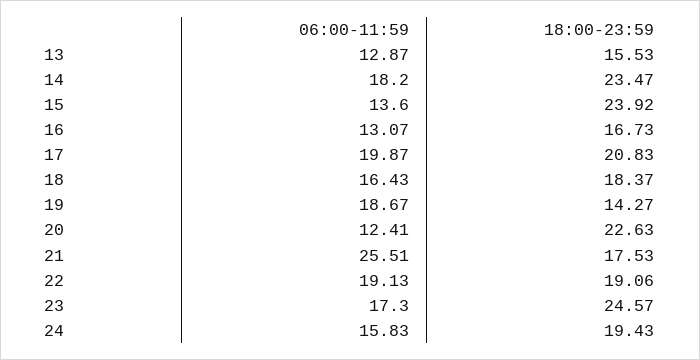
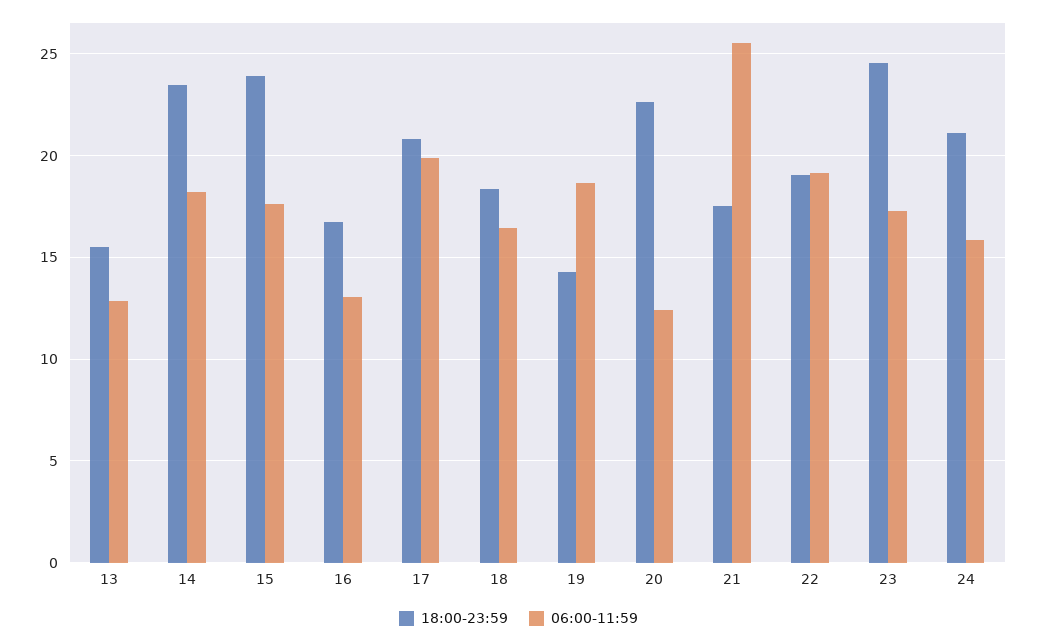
06:00-11:59, 15: 13.6 -> 17.5
18:00-23:59, 24: 19.43 -> 21

